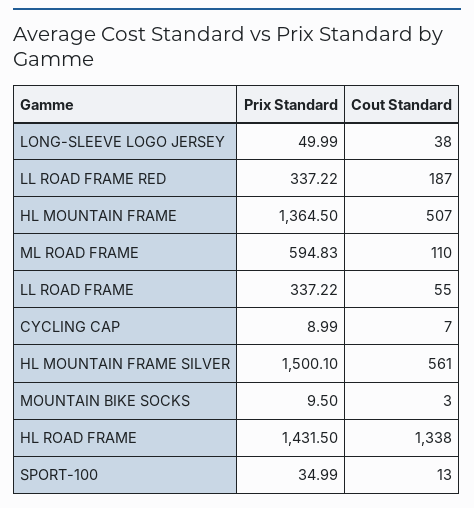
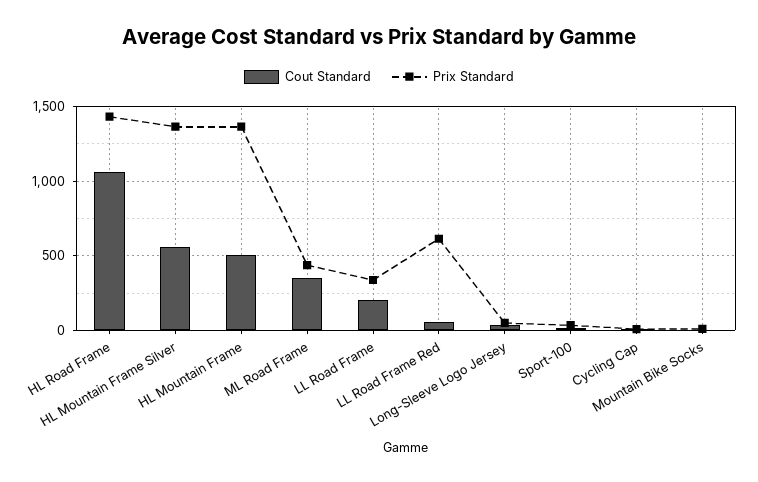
Prix Standard, LL ROAD FRAME RED: 337.22 -> 600
Cout Standard, LL ROAD FRAME RED: 187 -> 50
Prix Standard, ML ROAD FRAME: 594.83 -> 450
Cout Standard, ML ROAD FRAME: 110 -> 350
Cout Standard, LL ROAD FRAME: 55 -> 200
Prix Standard, HL MOUNTAIN FRAME SILVER: 1500.1 -> 1350
Cout Standard, HL ROAD FRAME: 1338 -> 1050

